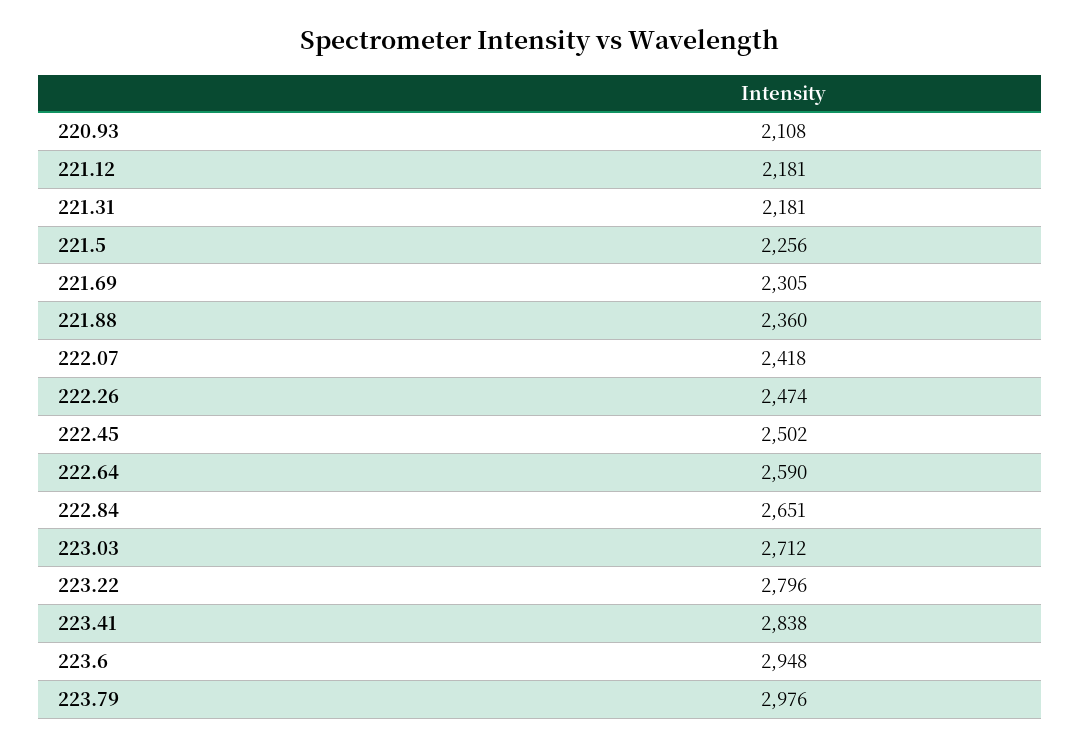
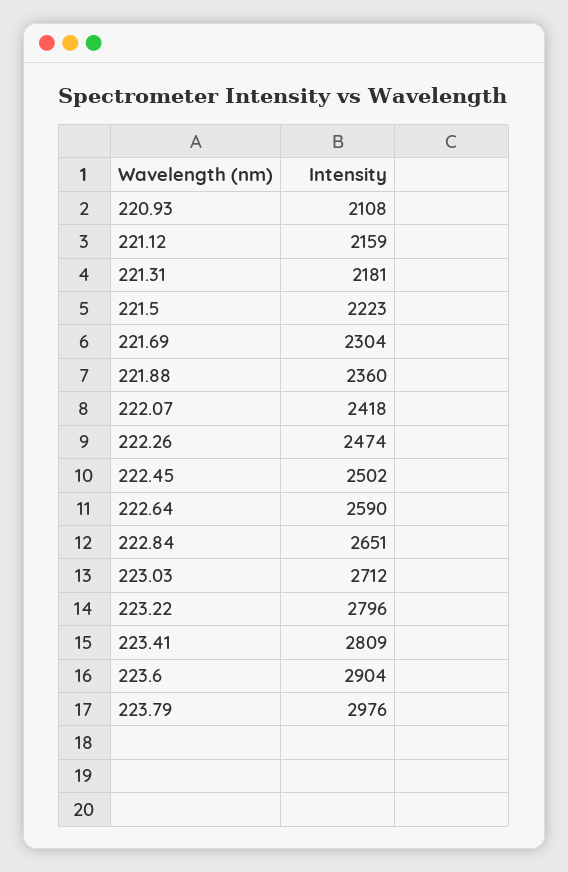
221.12: 2181 -> 2159
221.5: 2256 -> 2223
221.69: 2305 -> 2304
223.41: 2838 -> 2809
223.6: 2948 -> 2904

